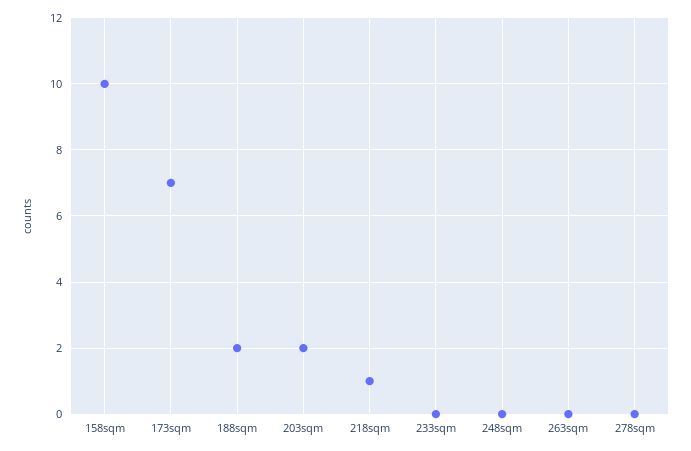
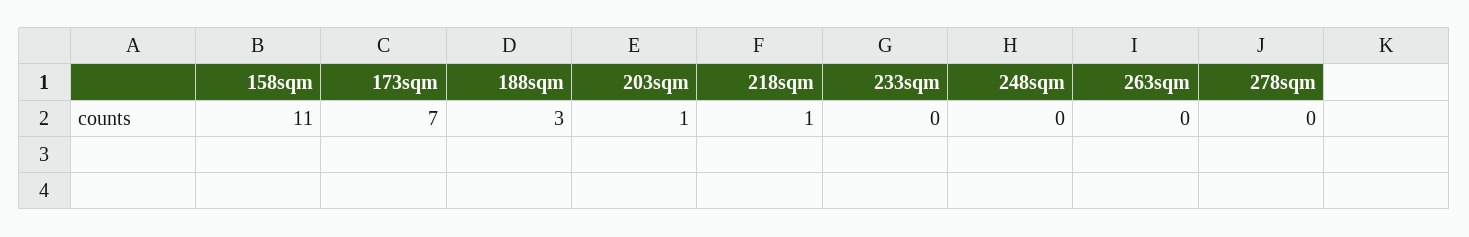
158sqm: 10 -> 11
188sqm: 2 -> 3
203sqm: 2 -> 1

